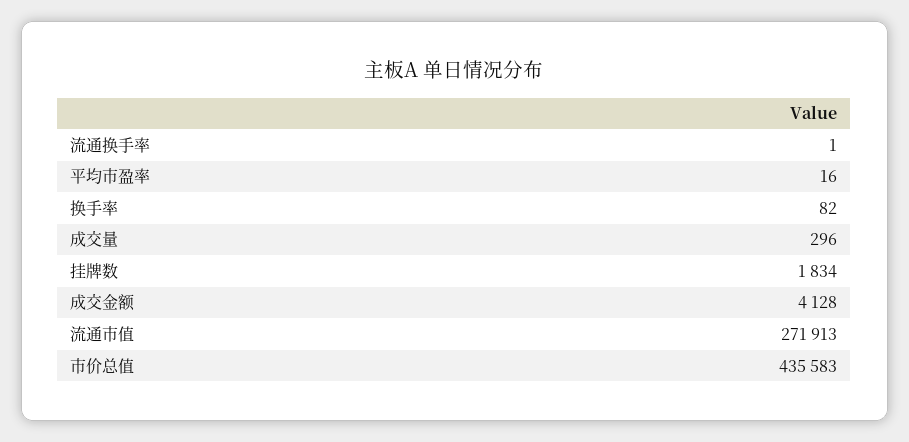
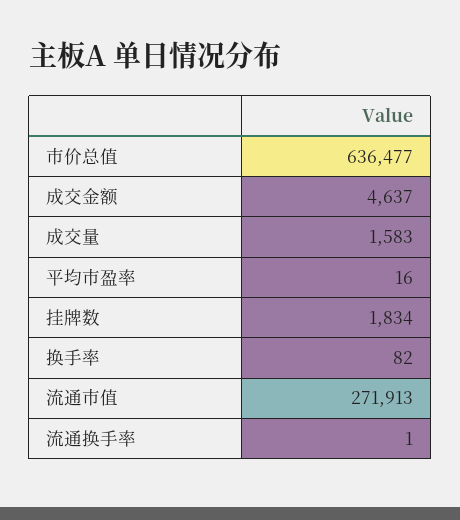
成交量: 296 -> 1583
成交金额: 4128 -> 4637
市价总值: 435583 -> 636477

